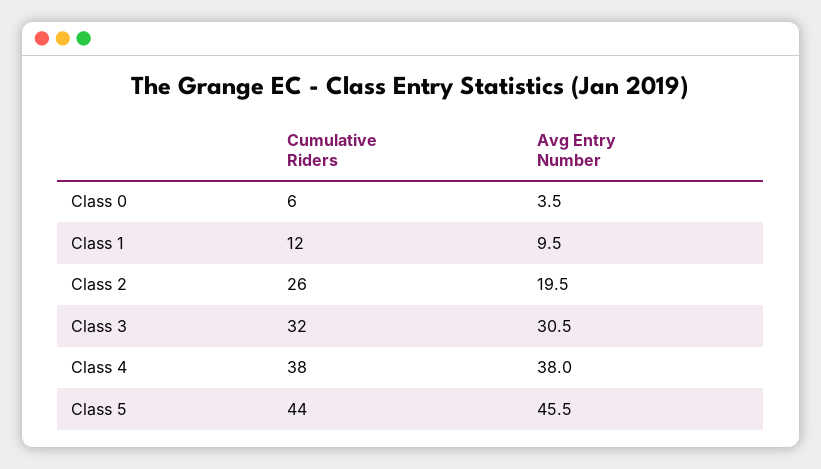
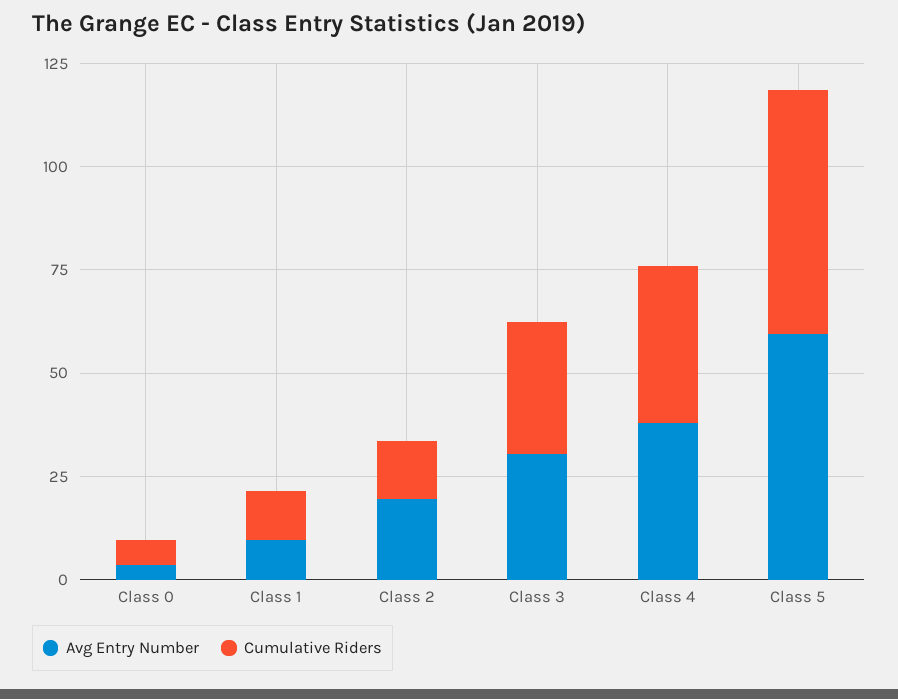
Cumulative Riders, Class 2: 26 -> 15
Cumulative Riders, Class 5: 44 -> 60
Avg Entry Number, Class 5: 45.5 -> 60

